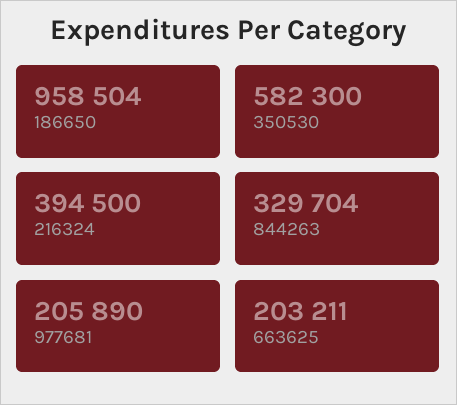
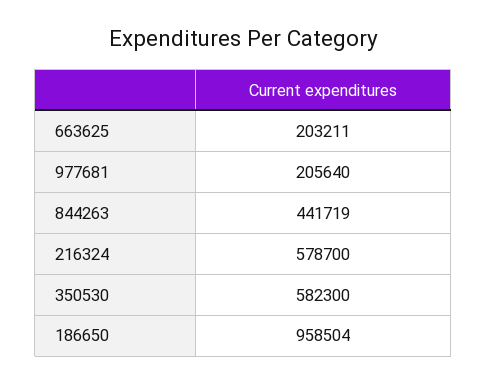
216324: 394500 -> 578700
844263: 329704 -> 441719
977681: 205890 -> 205640

